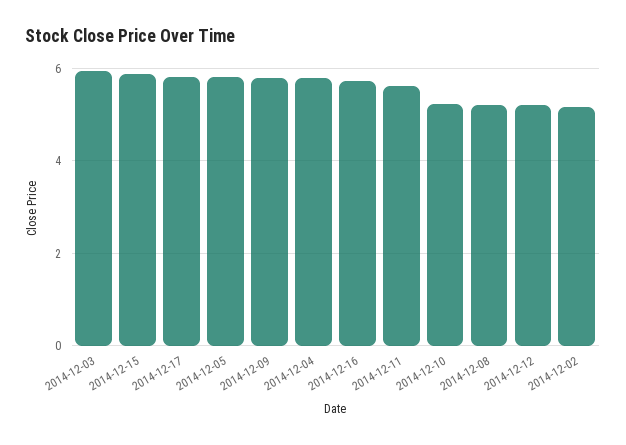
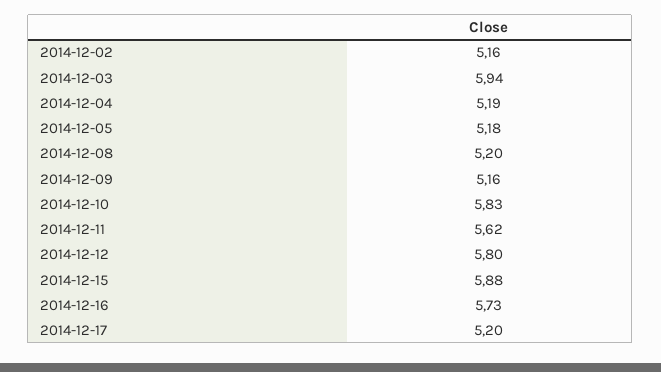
2014-12-17: 5.8 -> 5.2
2014-12-05: 5.8 -> 5.18
2014-12-09: 5.8 -> 5.16
2014-12-04: 5.8 -> 5.19
2014-12-10: 5.2 -> 5.83
2014-12-12: 5.2 -> 5.8

